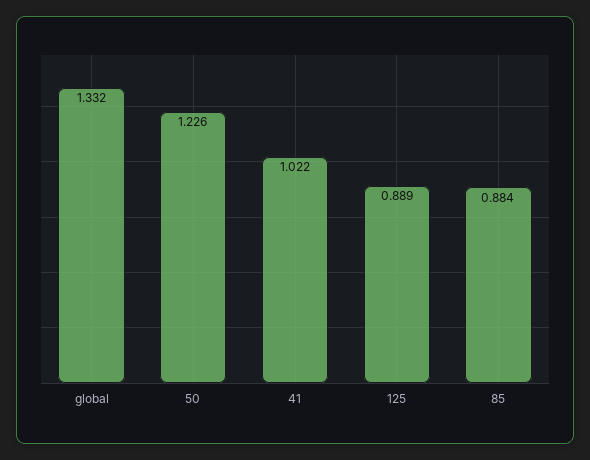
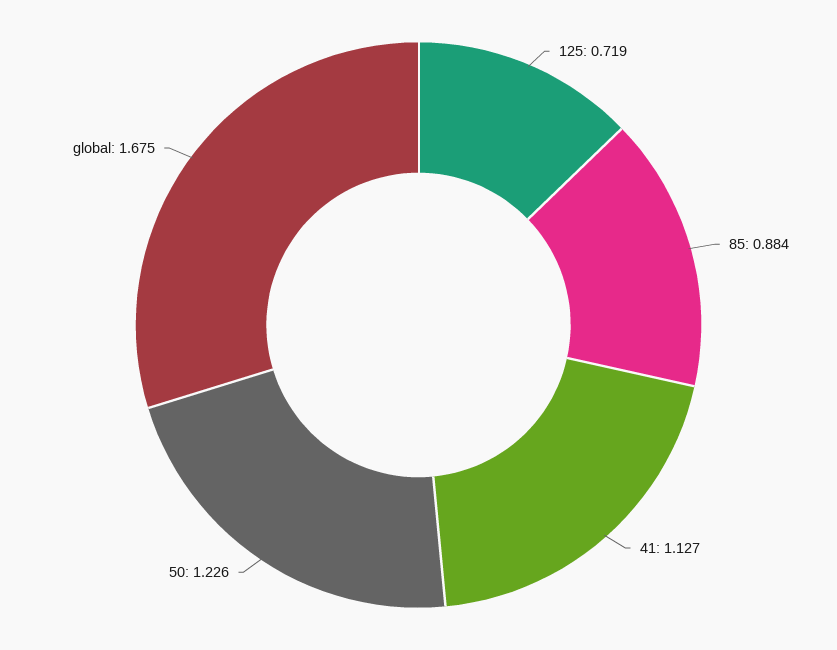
global: 1.332 -> 1.675
41: 1.022 -> 1.127
125: 0.889 -> 0.719

